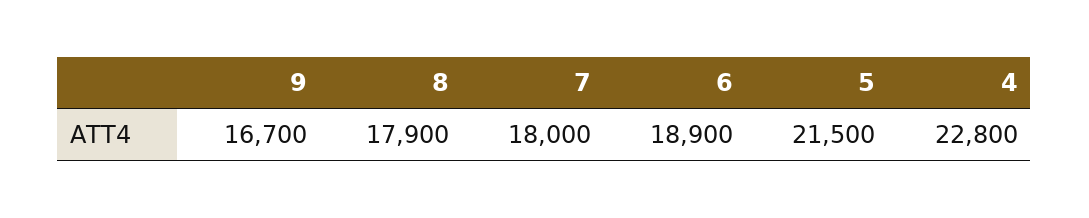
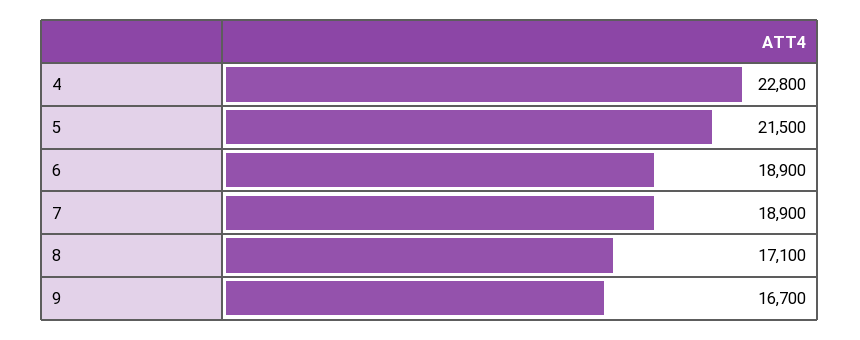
8: 17900 -> 17100
7: 18000 -> 18900

